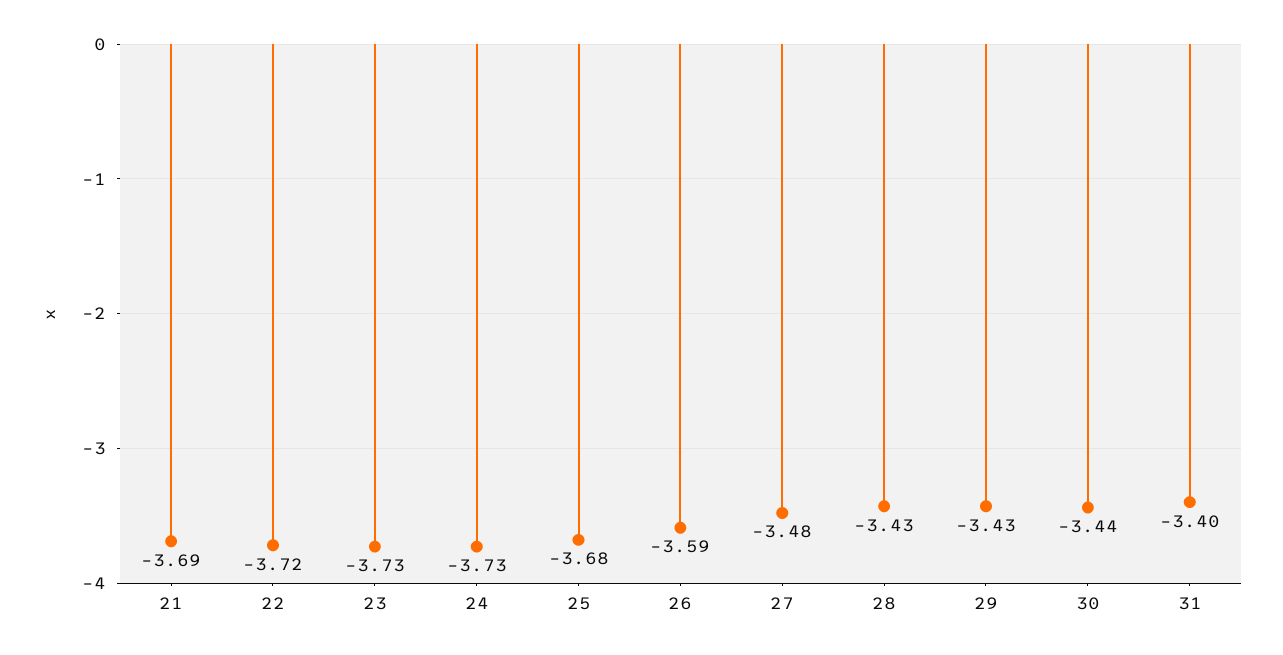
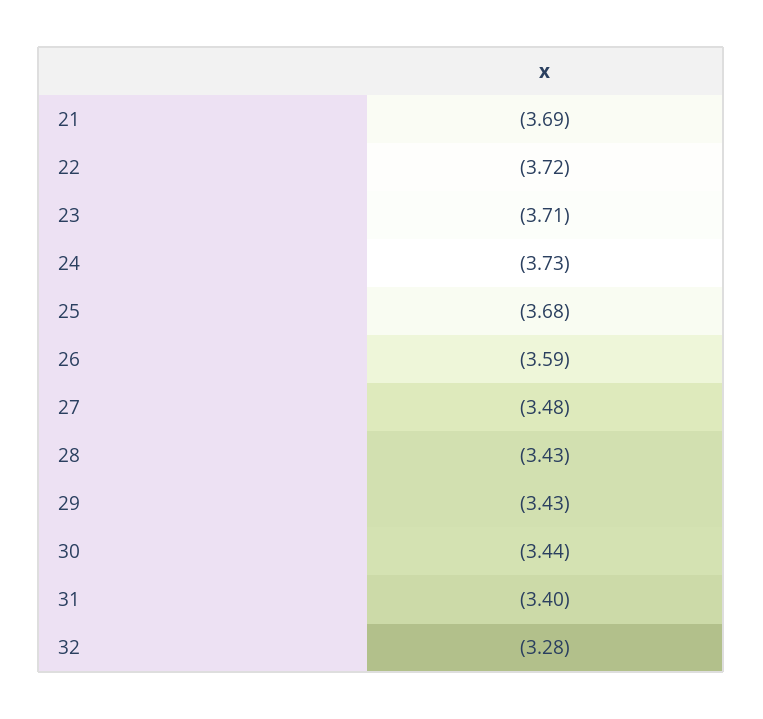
23: -3.73 -> -3.71
32: none -> -3.28

